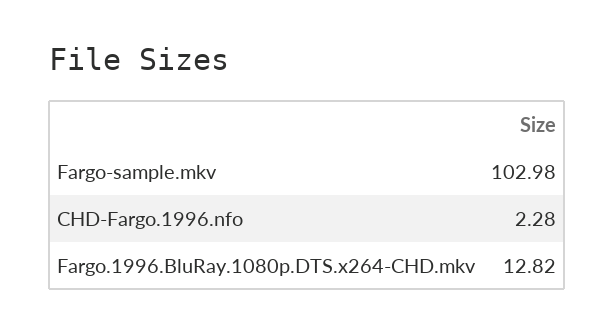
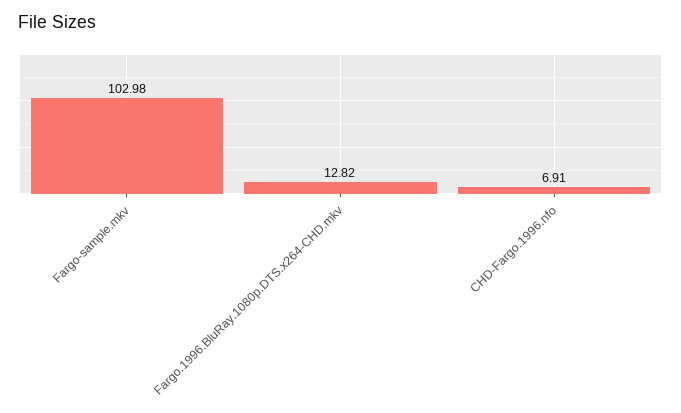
CHD-Fargo.1996.nfo: 2.28 -> 6.91

